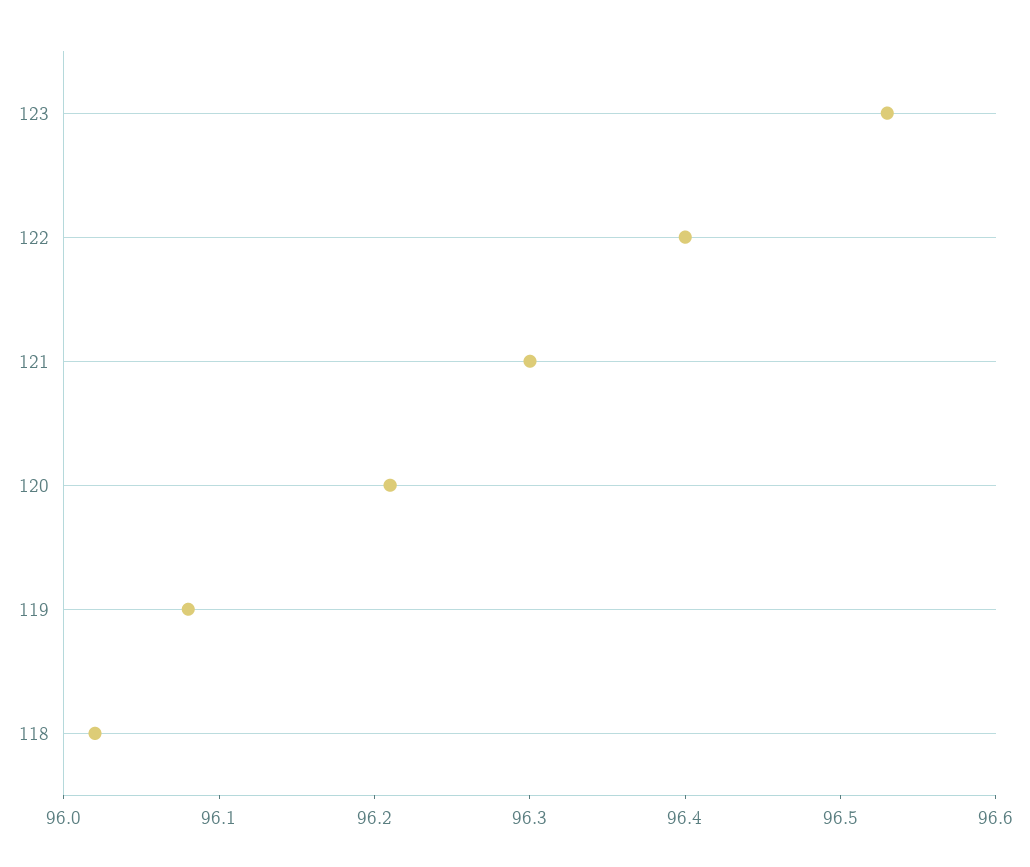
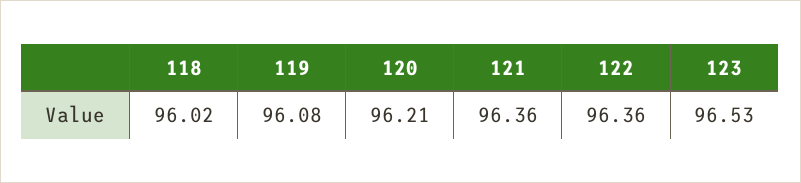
122: 96.4 -> 96.36
121: 96.3 -> 96.36

